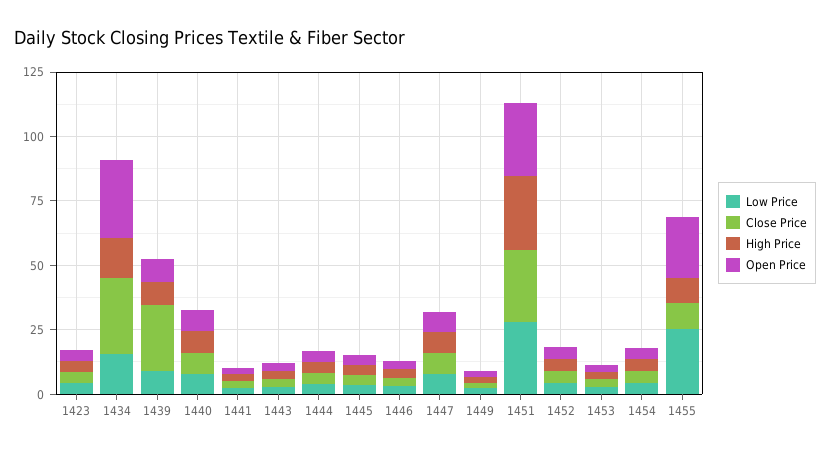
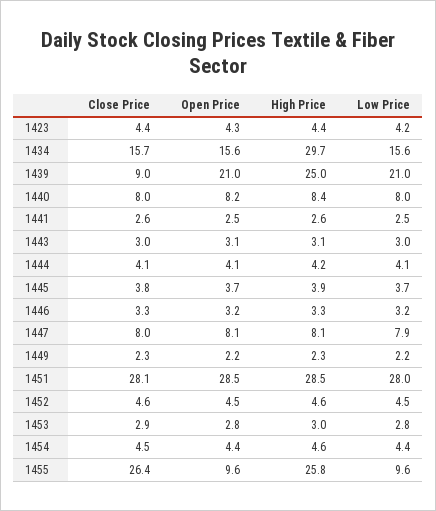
Close Price, 1434: 30 -> 15.7
High Price, 1434: 15 -> 29.7
Open Price, 1434: 30 -> 15.6
Low Price, 1439: 10 -> 21
Close Price, 1439: 25 -> 9
High Price, 1439: 10 -> 25
Open Price, 1439: 10 -> 21
Low Price, 1455: 25 -> 9.6
Close Price, 1455: 10 -> 26.4
High Price, 1455: 10 -> 25.8
Open Price, 1455: 25 -> 9.6

